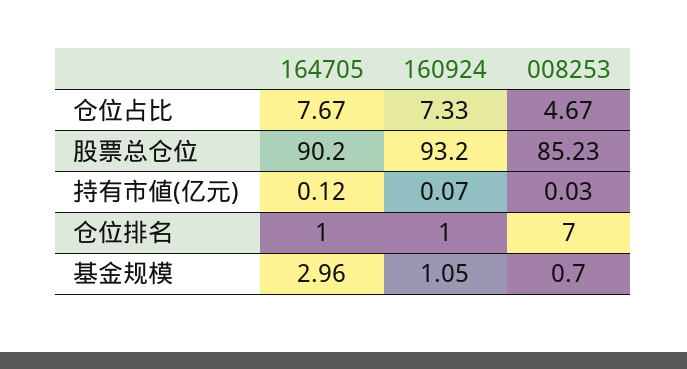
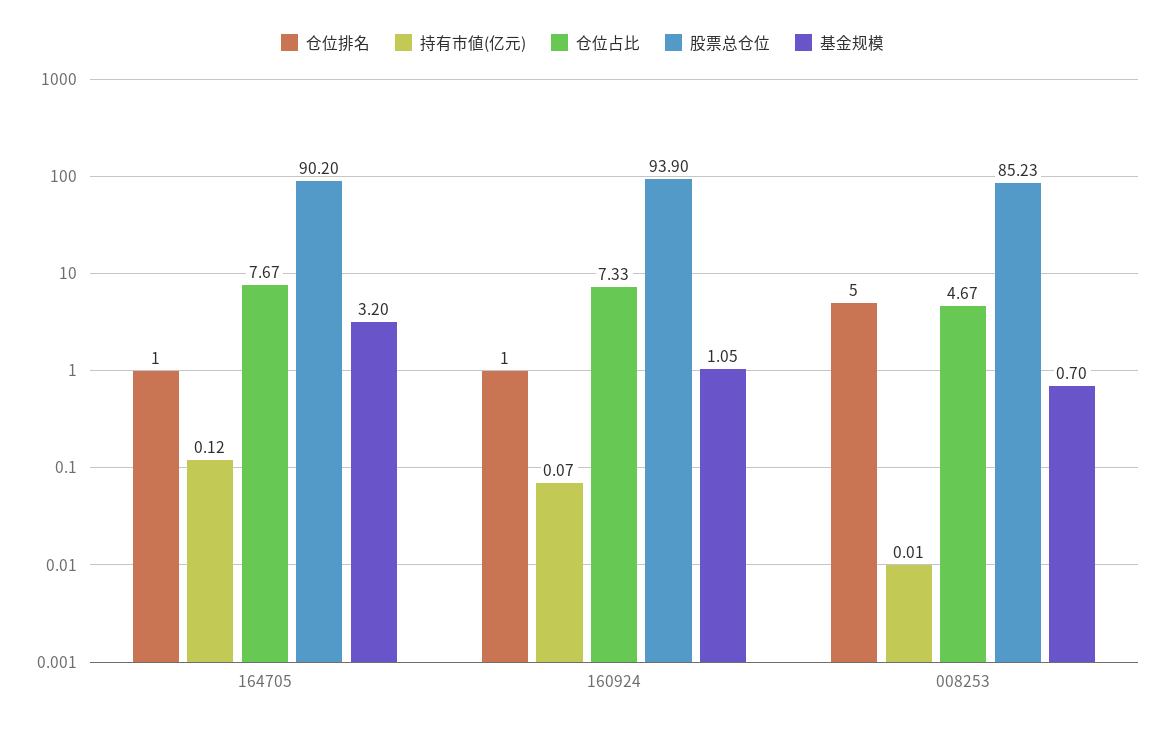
股票总仓位, 160924: 93.2 -> 93.9
持有市値(亿元), 008253: 0.03 -> 0.01
仓位排名, 008253: 7 -> 5
基金规模, 164705: 2.96 -> 3.2

